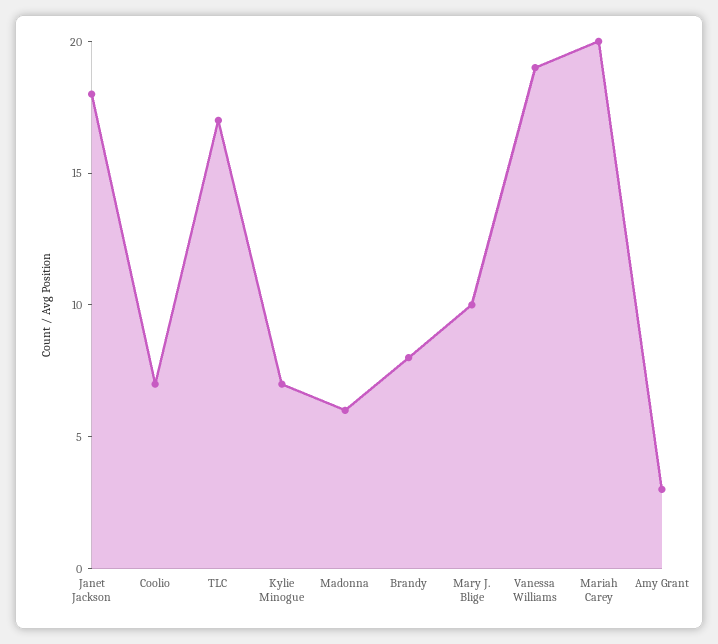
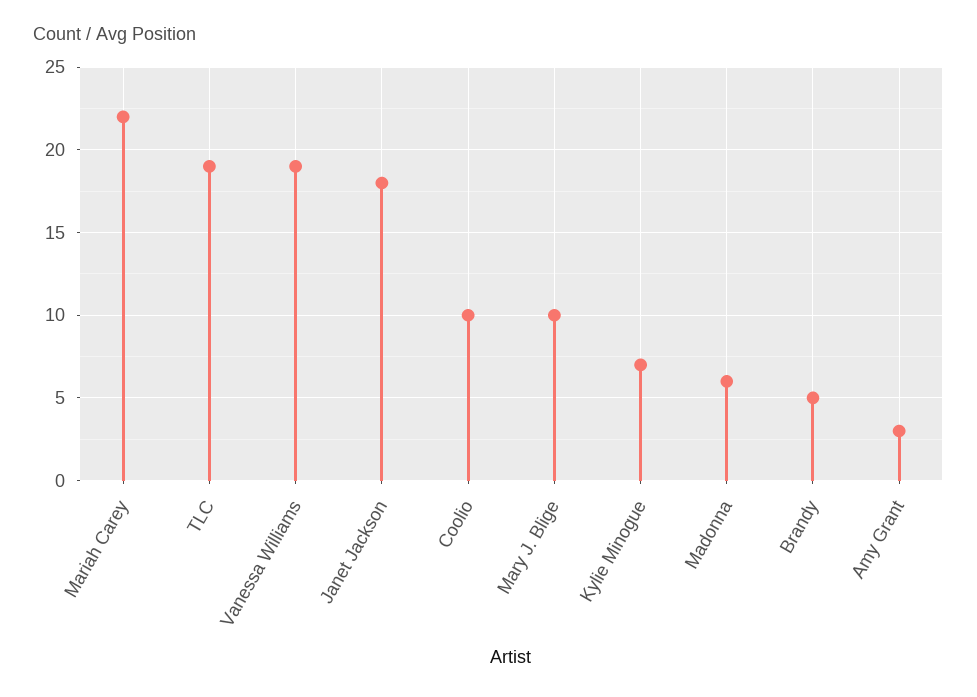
Coolio: 7 -> 10
TLC: 17 -> 19
Brandy: 8 -> 5
Mariah Carey: 20 -> 22

